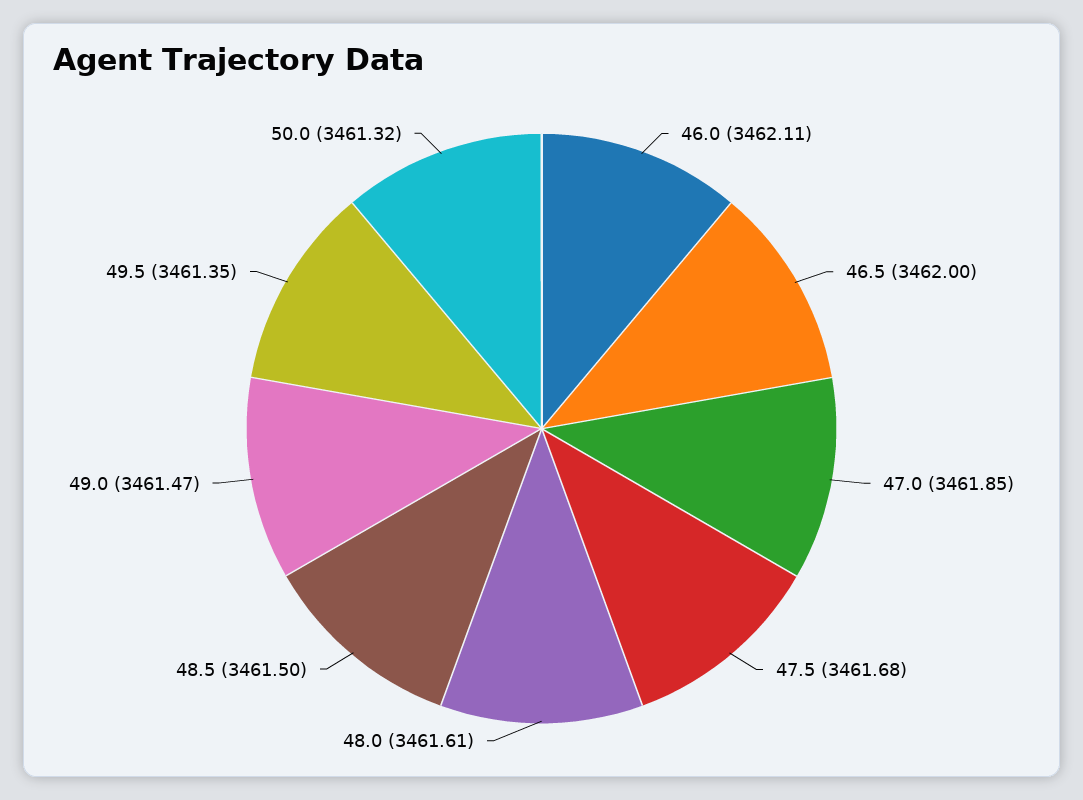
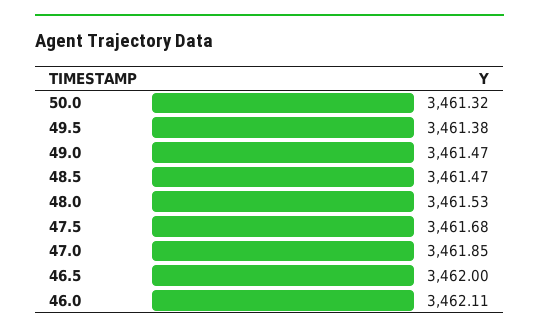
48.0: 3461.61 -> 3461.53
48.5: 3461.5 -> 3461.47
49.5: 3461.35 -> 3461.38

